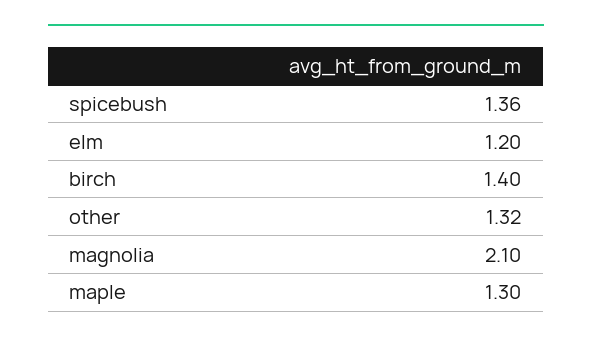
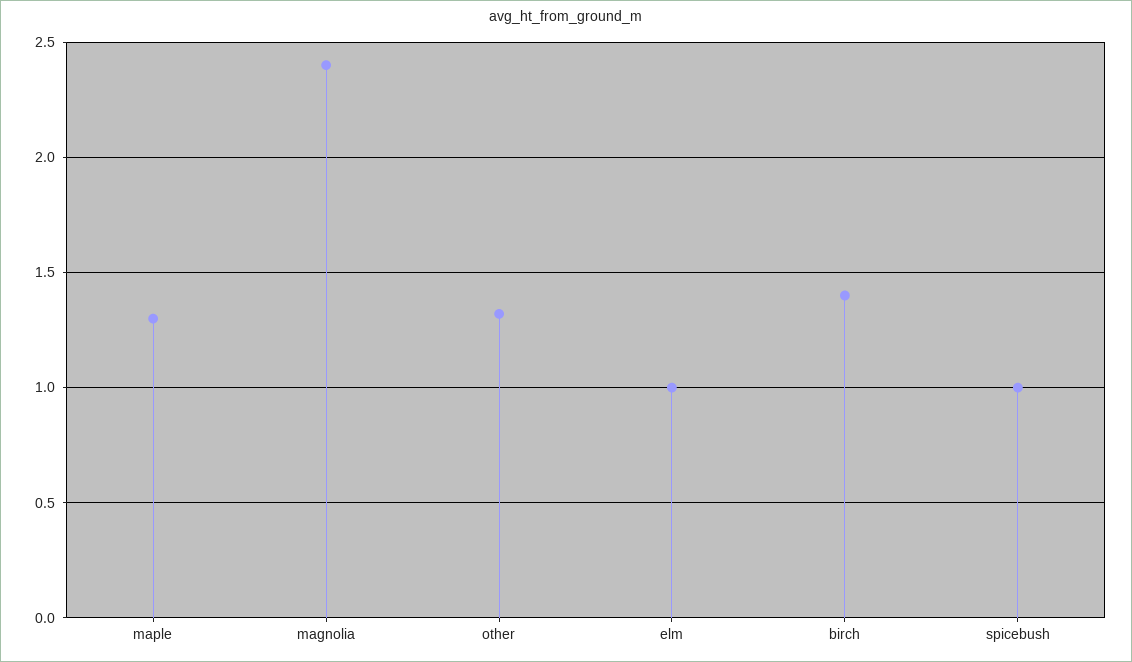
spicebush: 1.36 -> 1
elm: 1.2 -> 1
magnolia: 2.1 -> 2.4

